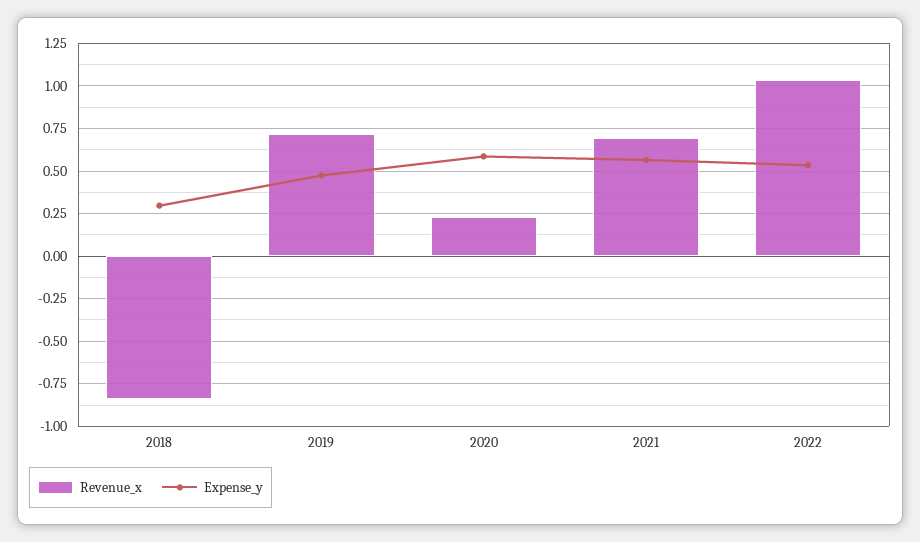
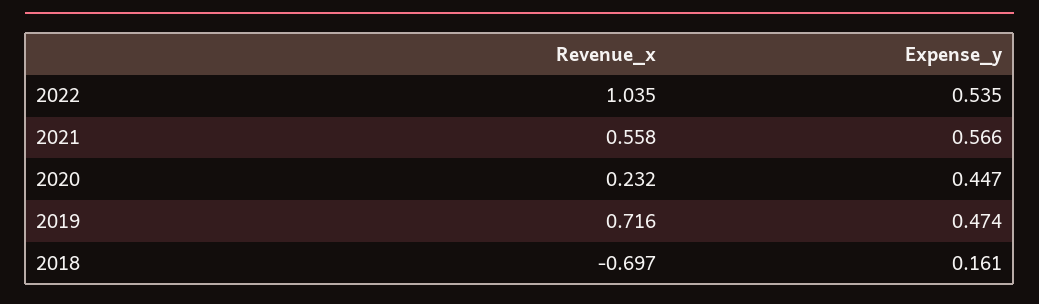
Revenue_x, 2018: -0.85 -> -0.697
Expense_y, 2018: 0.3 -> 0.161
Expense_y, 2020: 0.6 -> 0.447
Revenue_x, 2021: 0.7 -> 0.558

